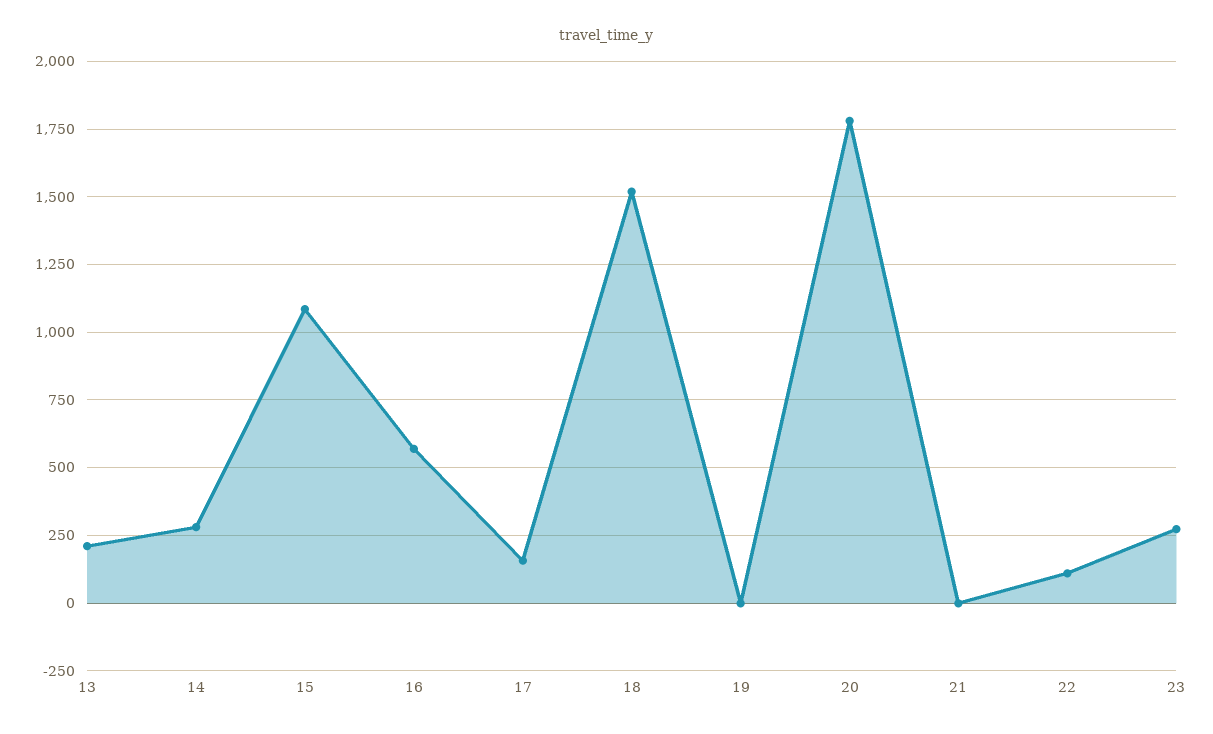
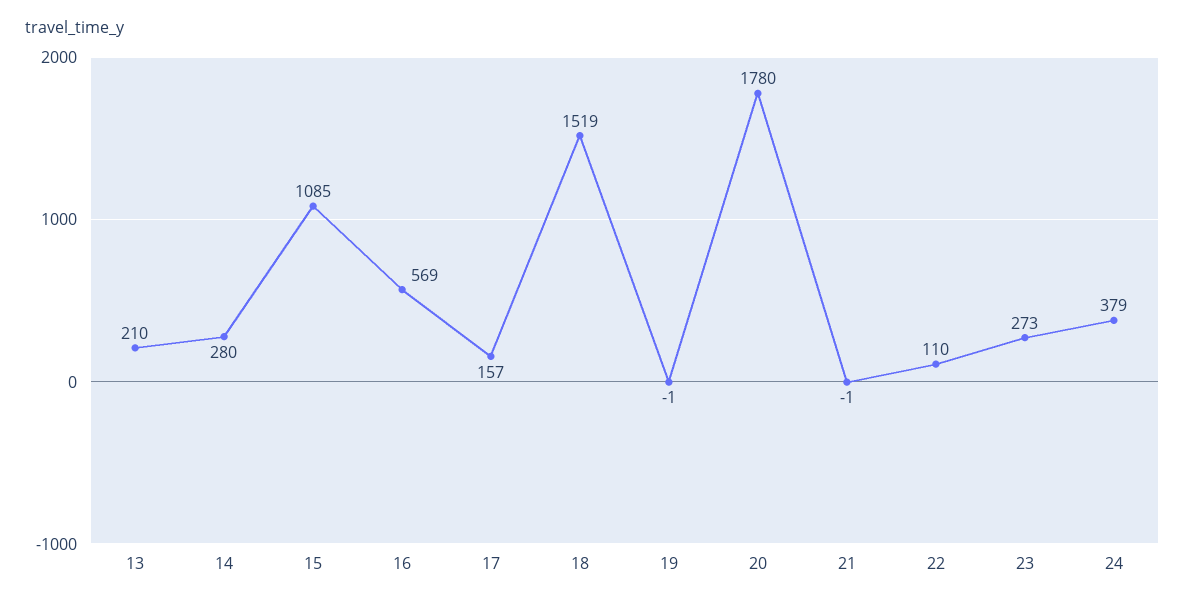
24: none -> 379

